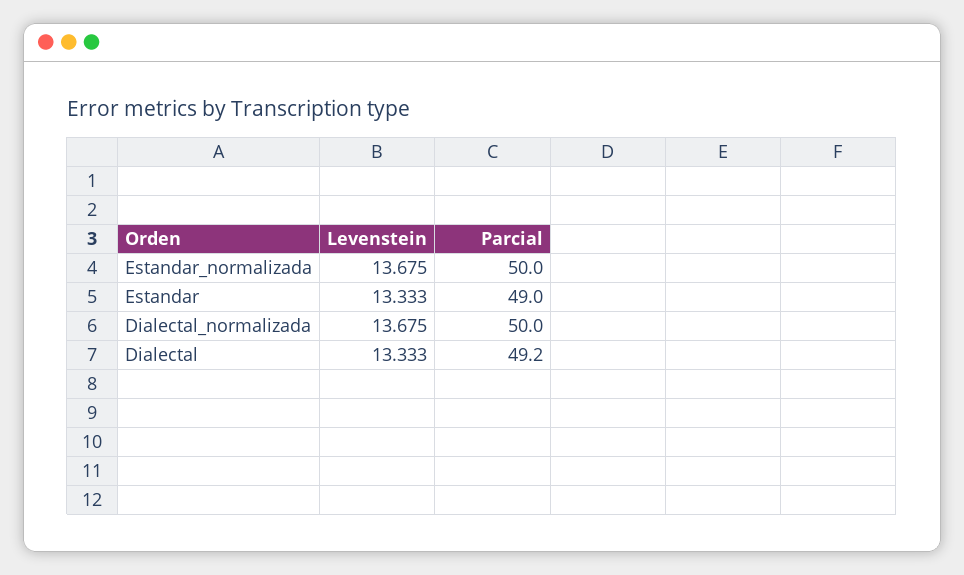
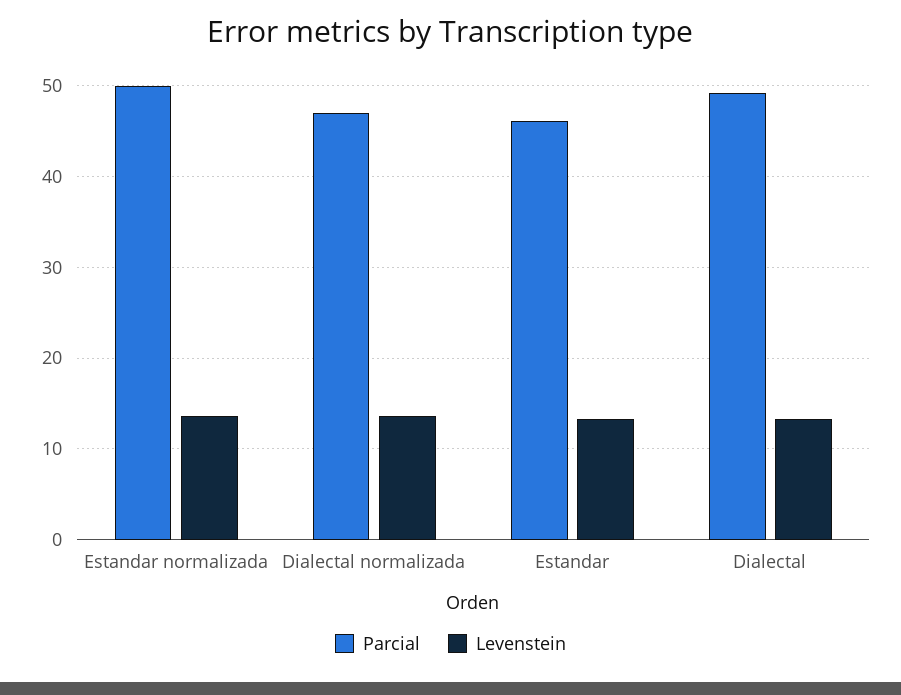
Parcial, Estandar: 49 -> 46
Parcial, Dialectal_normalizada: 50 -> 47

